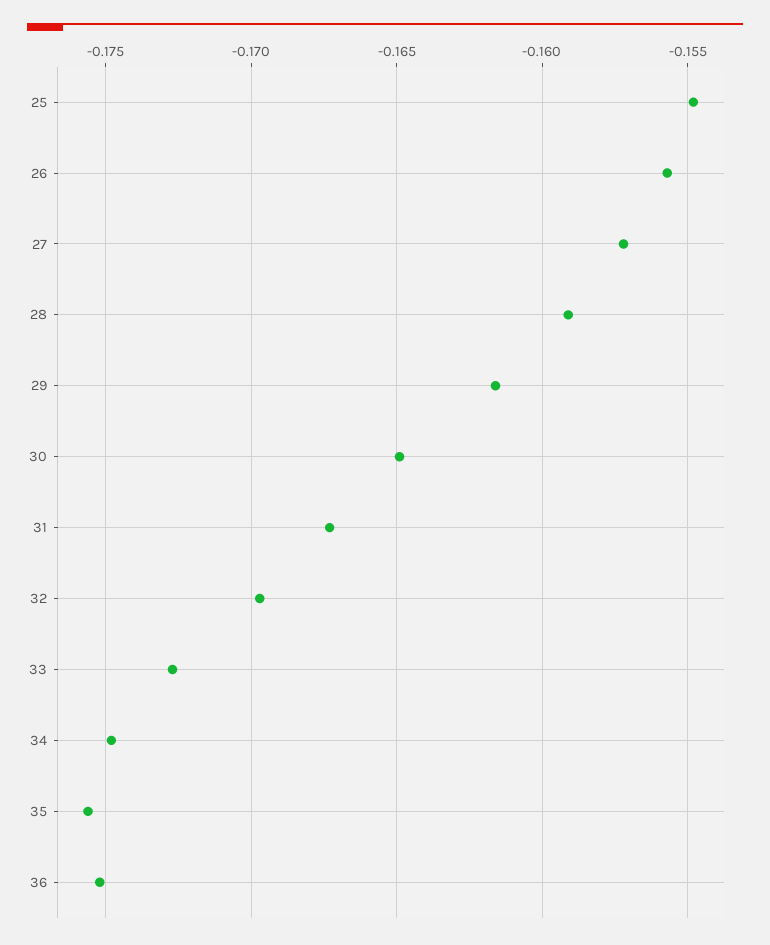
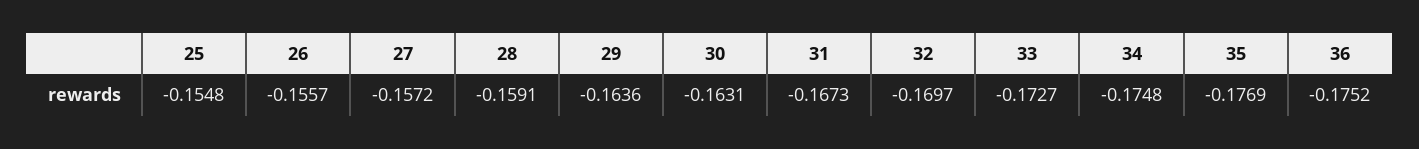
29: -0.1615 -> -0.1636
30: -0.165 -> -0.1631
35: -0.1755 -> -0.1769

